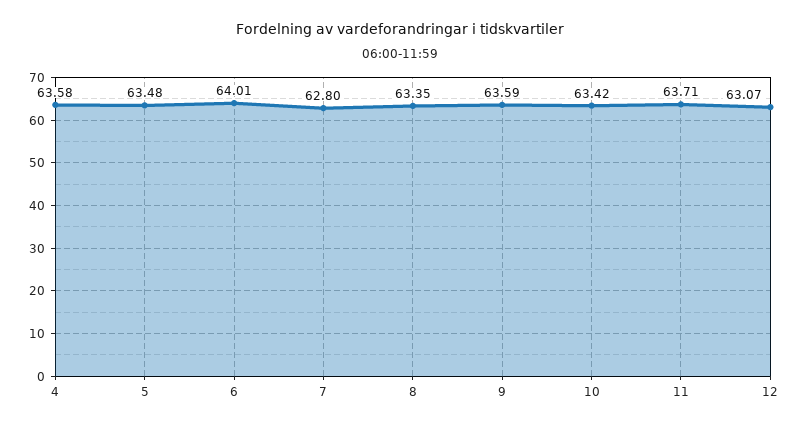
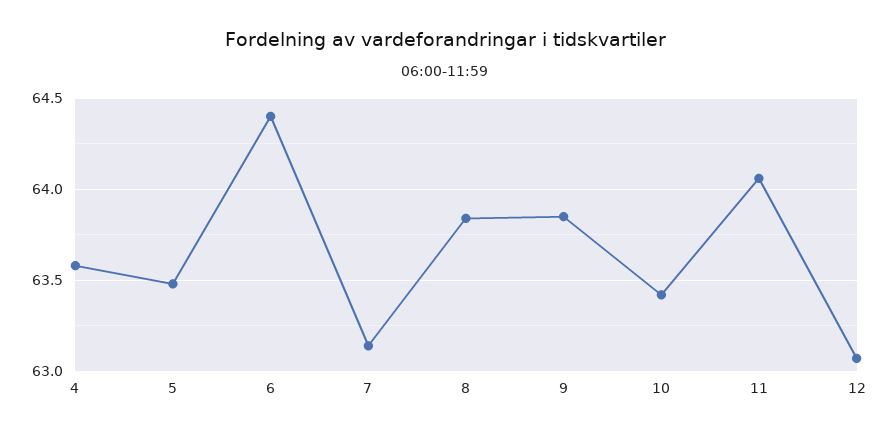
6: 64.01 -> 64.4
7: 62.8 -> 63.15
8: 63.35 -> 63.85
9: 63.59 -> 63.85
11: 63.71 -> 64.05

